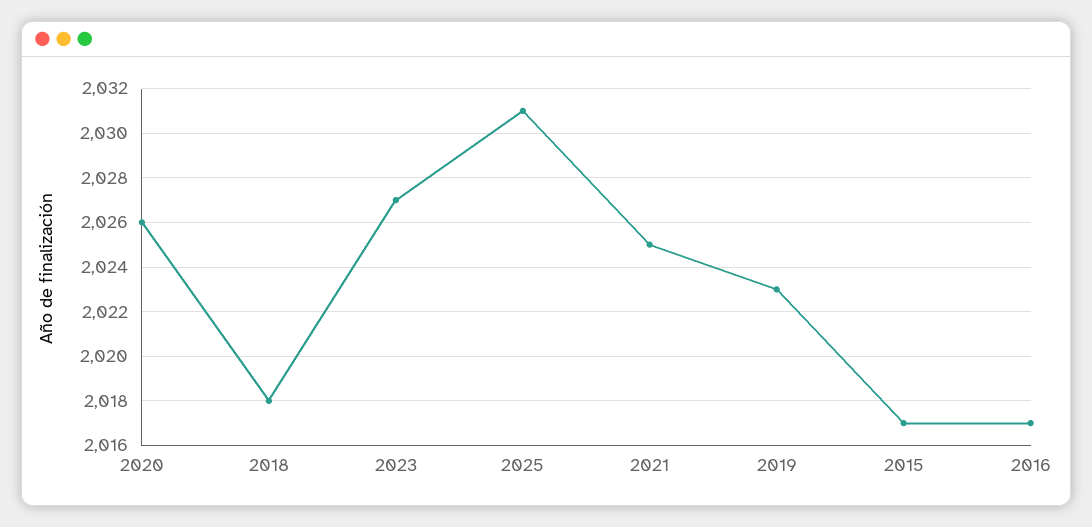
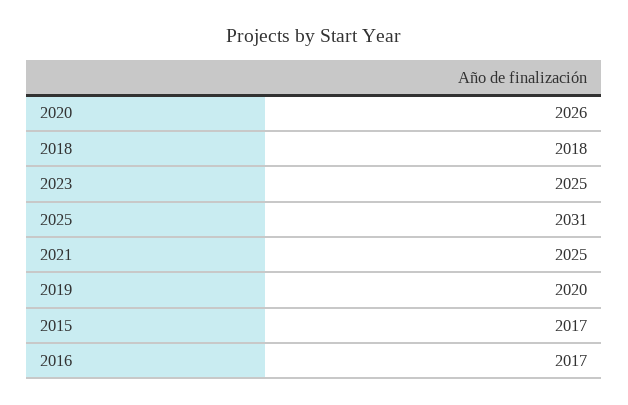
2023: 2027 -> 2025
2019: 2023 -> 2020

